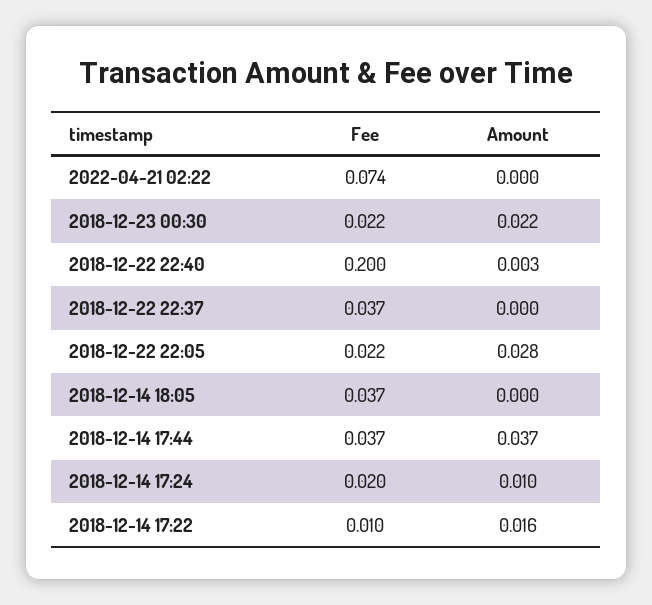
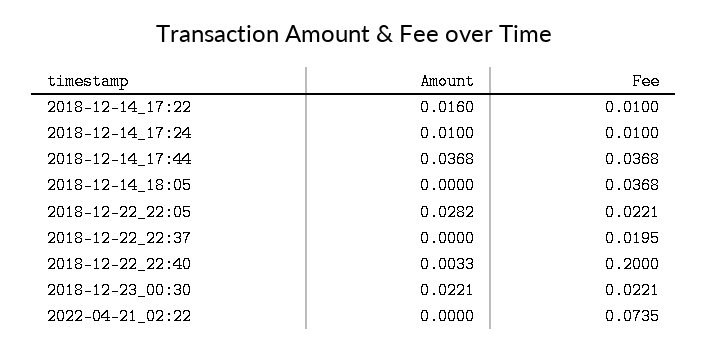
Fee, 2018-12-22 22:37: 0.037 -> 0.0195
Fee, 2018-12-14 17:24: 0.02 -> 0.01

